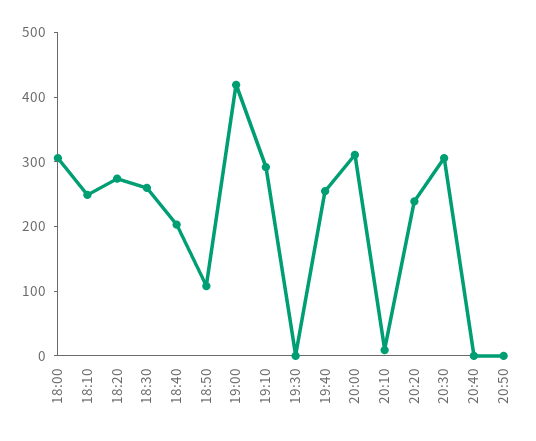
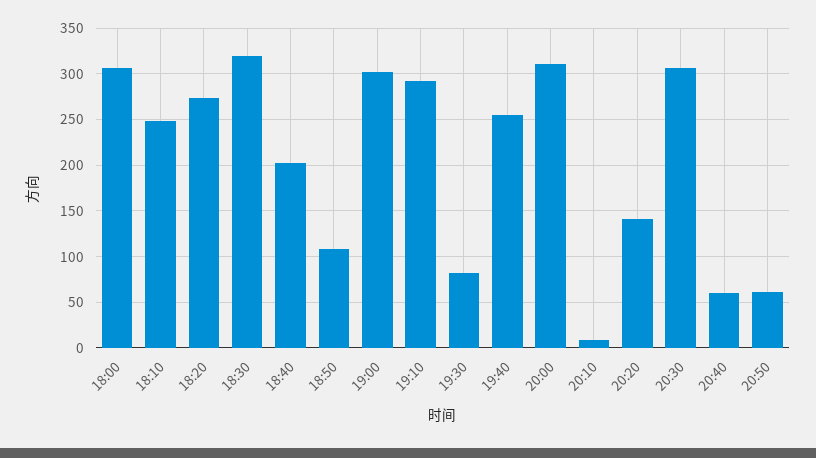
18:30: 260 -> 320
19:00: 420 -> 300
19:30: 0 -> 80
20:20: 240 -> 140
20:40: 0 -> 60
20:50: 0 -> 60

